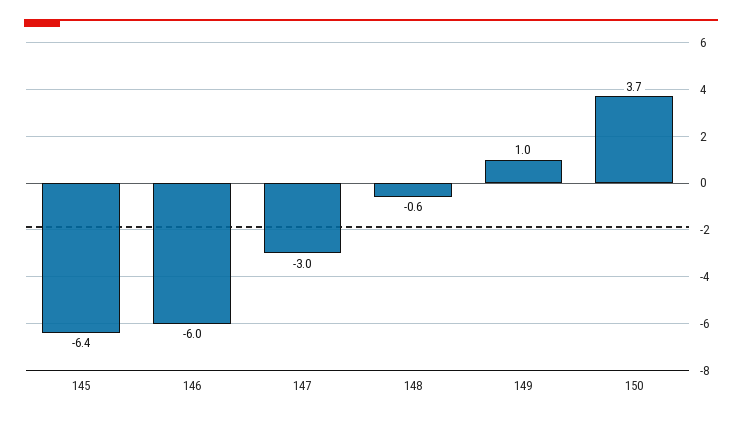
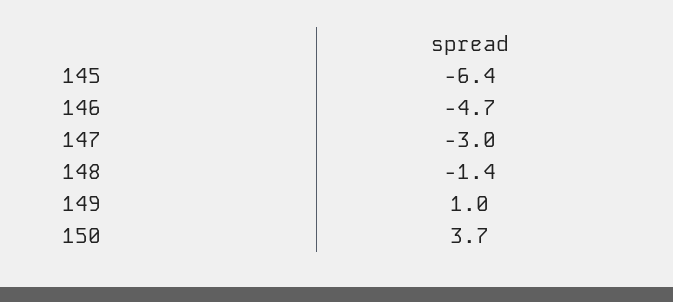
146: -6 -> -4.7
148: -0.6 -> -1.4

